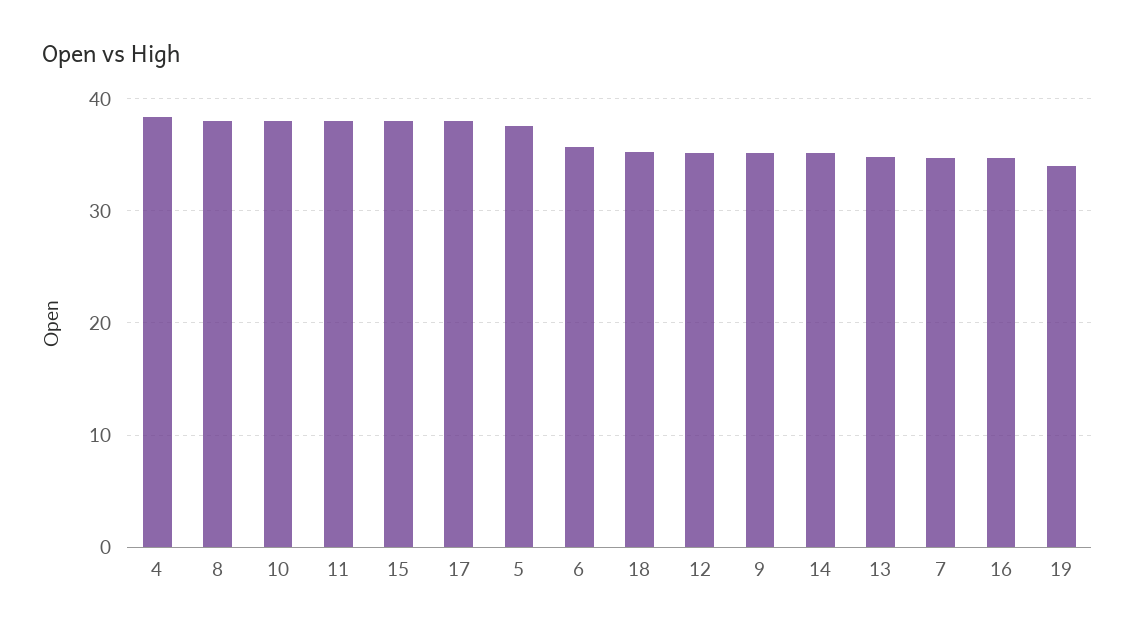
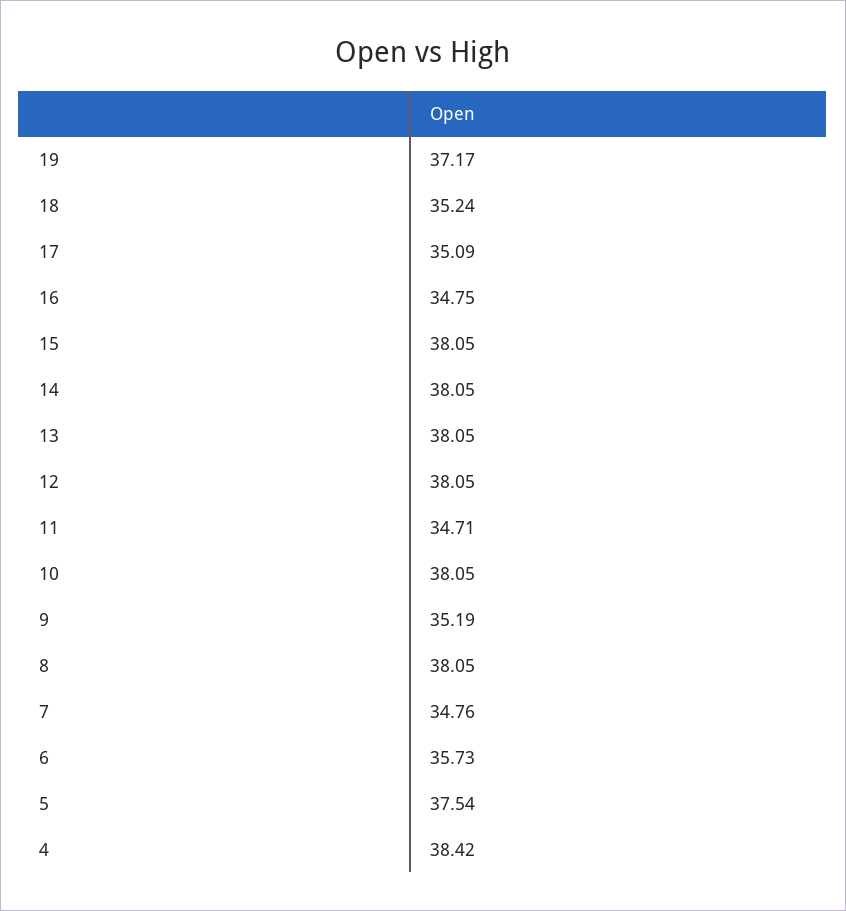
11: 38 -> 34.71
17: 38 -> 35.09
12: 35 -> 38.05
14: 35 -> 38.05
13: 35 -> 38.05
19: 34 -> 37.17

